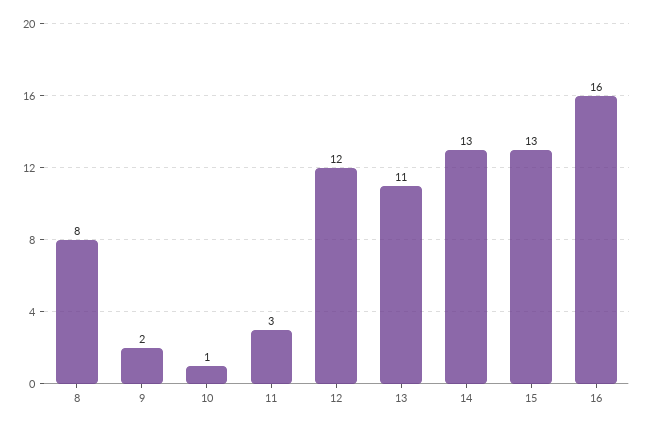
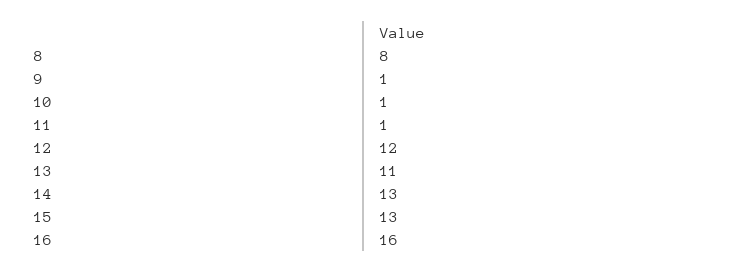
9: 2 -> 1
11: 3 -> 1

